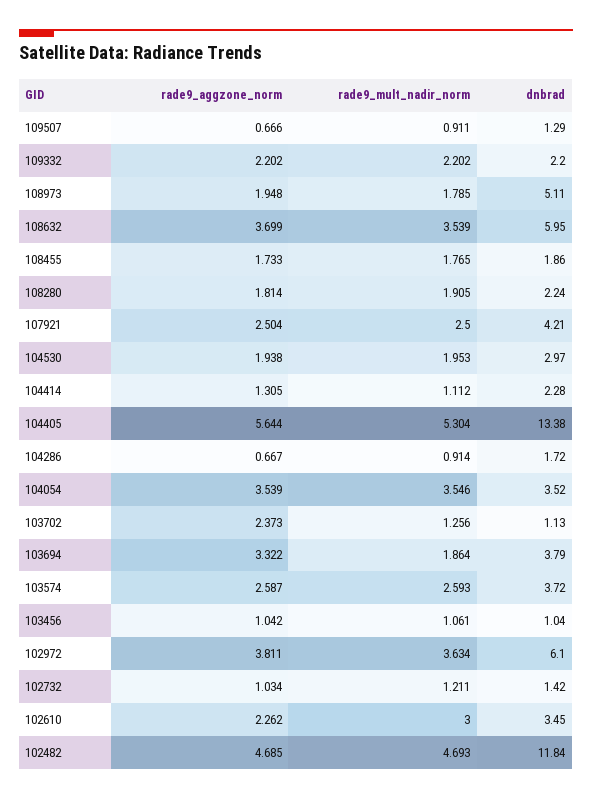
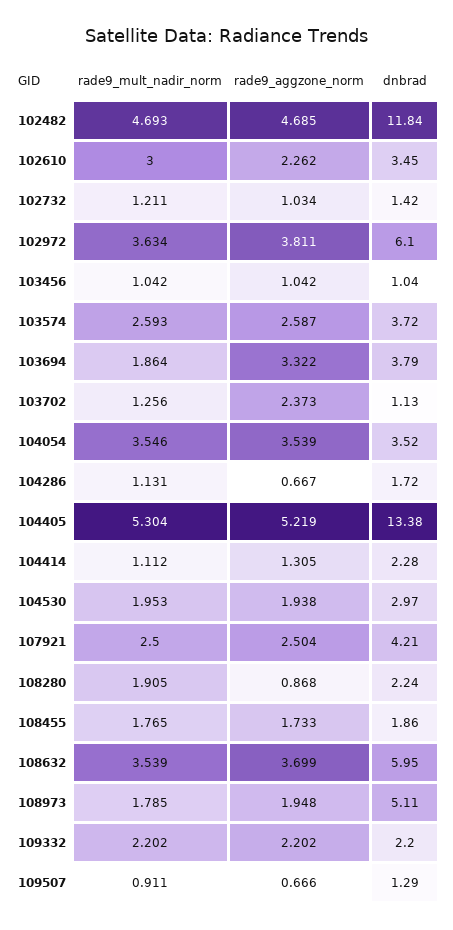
rade9_aggzone_norm, 108280: 1.814 -> 0.868
rade9_aggzone_norm, 104405: 5.644 -> 5.219
rade9_mult_nadir_norm, 104286: 0.914 -> 1.131
rade9_mult_nadir_norm, 103456: 1.061 -> 1.042

